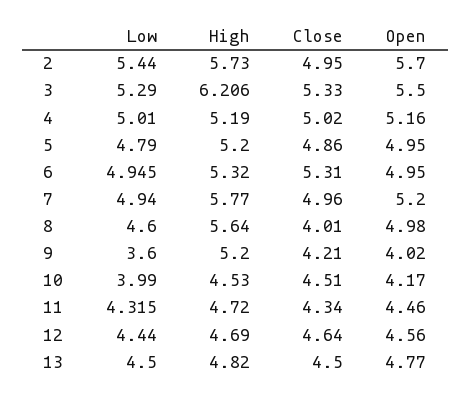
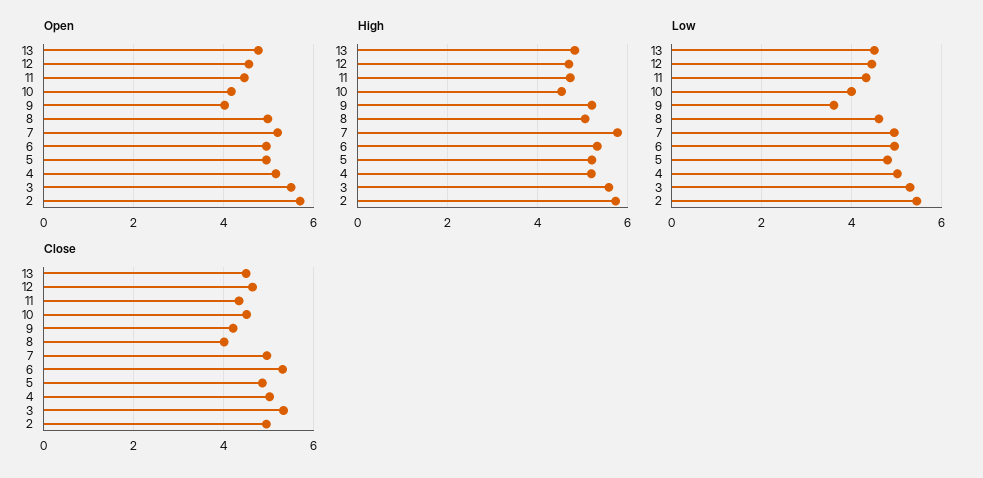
High, 3: 6.206 -> 5.6
High, 8: 5.64 -> 5

